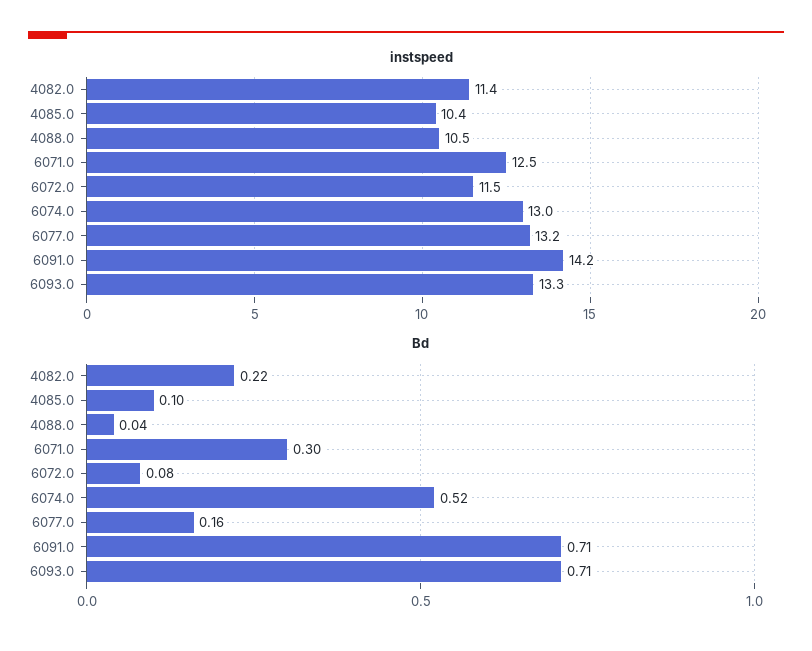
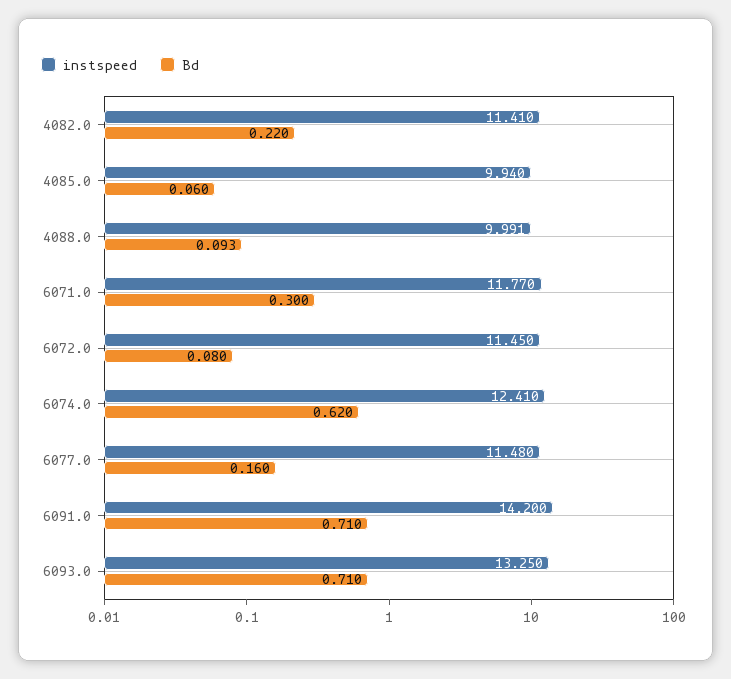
instspeed, 4085.0: 10.4 -> 9.94
instspeed, 4088.0: 10.5 -> 9.991
instspeed, 6071.0: 12.5 -> 11.77
instspeed, 6074.0: 13 -> 12.41
instspeed, 6077.0: 13.2 -> 11.48
Bd, 4085.0: 0.1 -> 0.06
Bd, 4088.0: 0.04 -> 0.093
Bd, 6074.0: 0.52 -> 0.62

